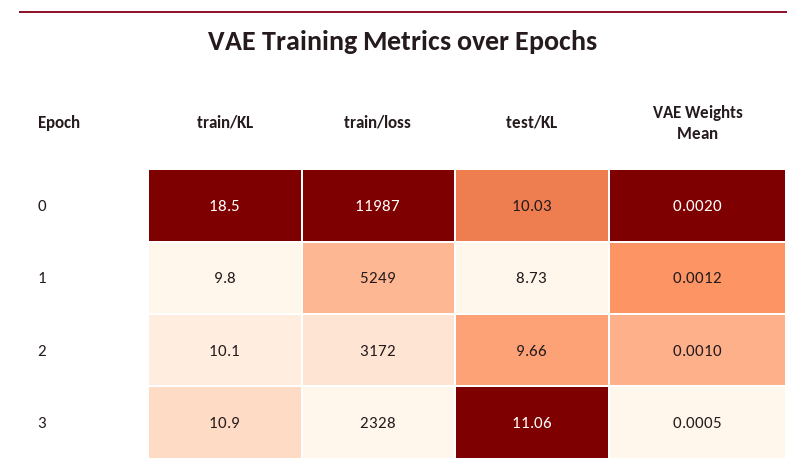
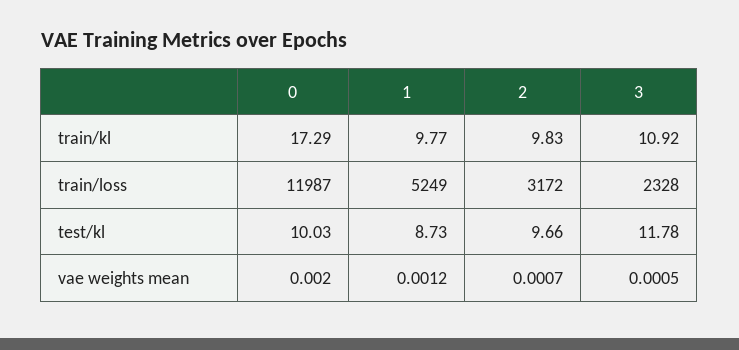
train/KL, 0: 18.5 -> 17.29
train/KL, 2: 10.1 -> 9.83
VAE Weights Mean, 2: 0.001 -> 0.0007
test/KL, 3: 11.06 -> 11.78

